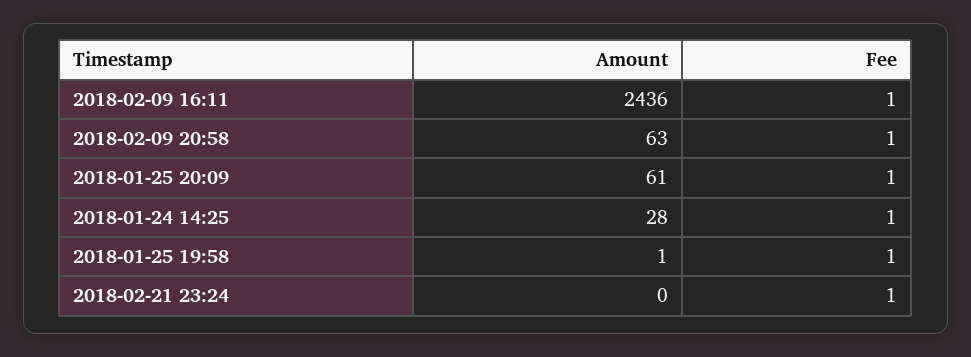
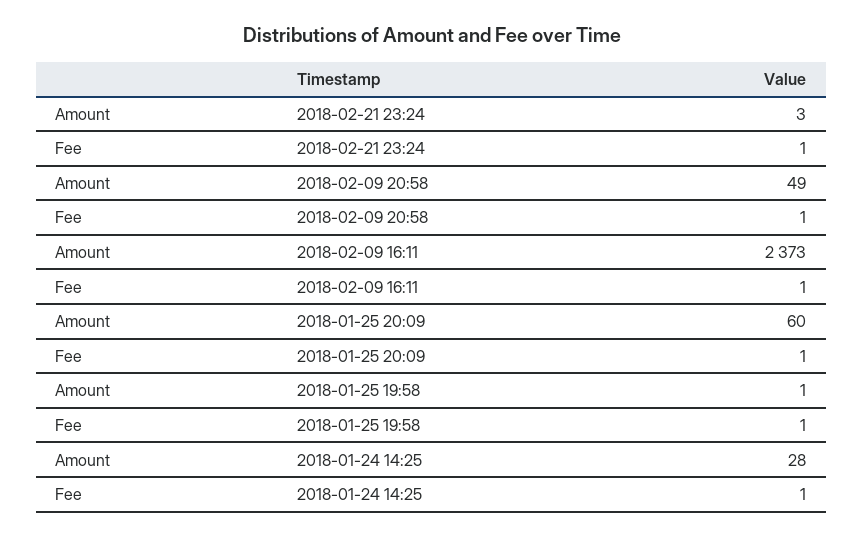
Amount, 2018-02-09 16:11: 2436 -> 2373
Amount, 2018-02-09 20:58: 63 -> 49
Amount, 2018-01-25 20:09: 61 -> 60
Amount, 2018-02-21 23:24: 0 -> 3

